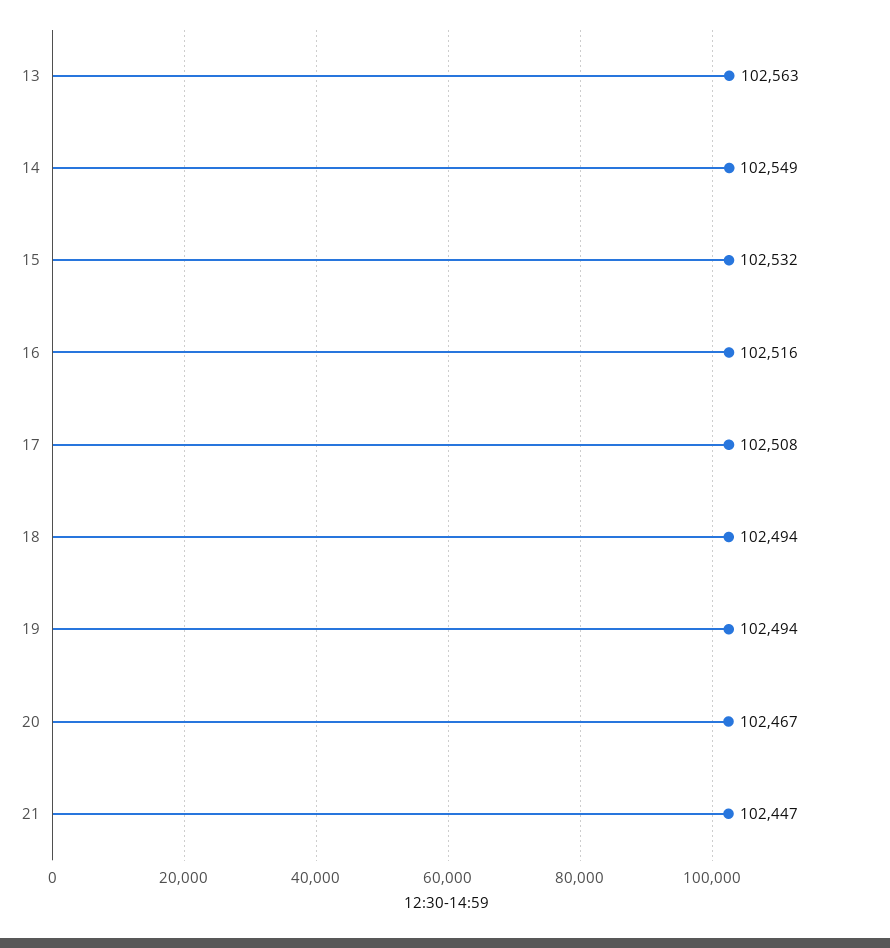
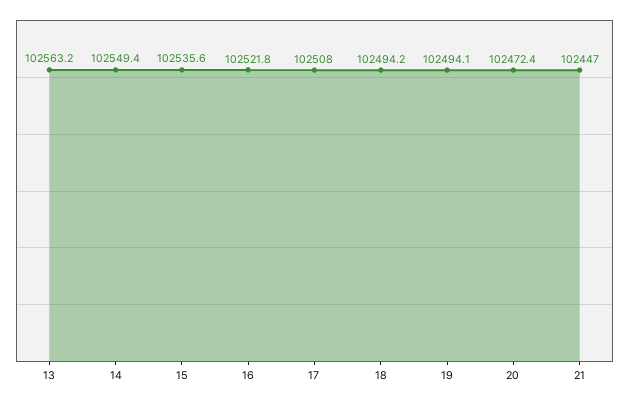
15: 102532 -> 102535.6
16: 102516 -> 102521.8
20: 102467 -> 102472.4

